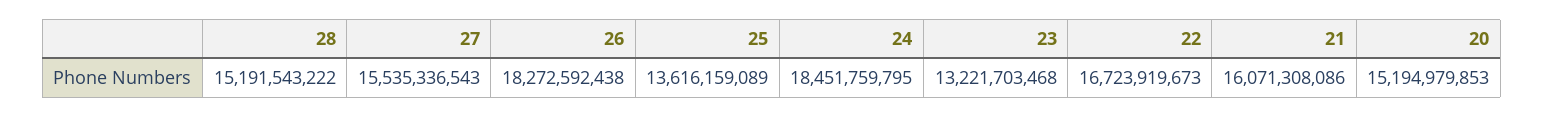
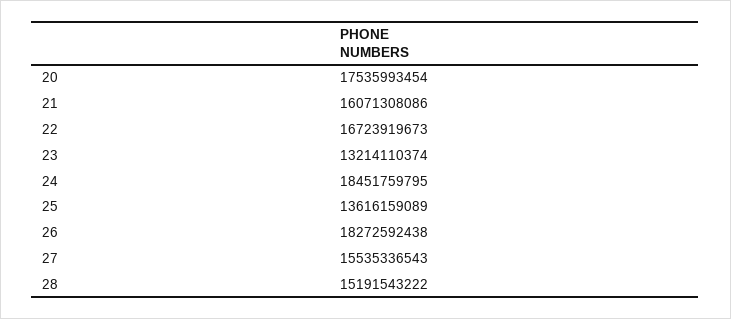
23: 13221703468 -> 13214110374
20: 15194979853 -> 17535993454

